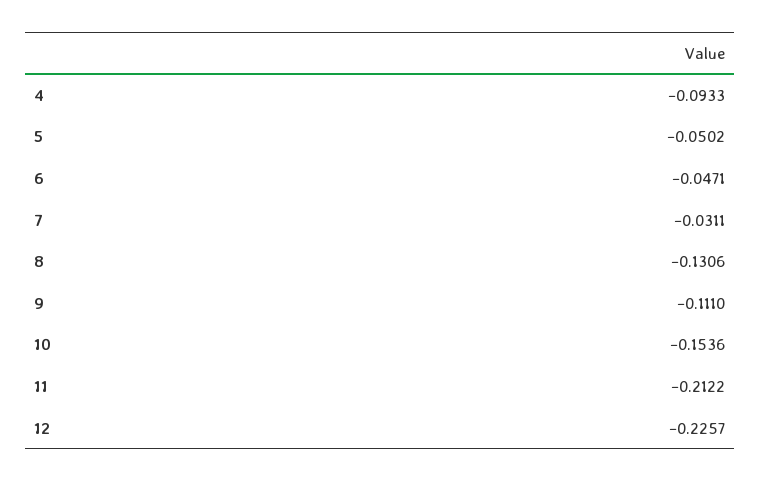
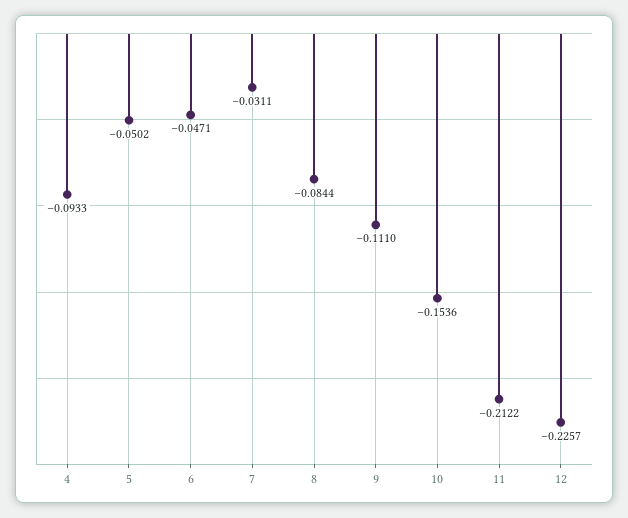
8: -0.1306 -> -0.0844

